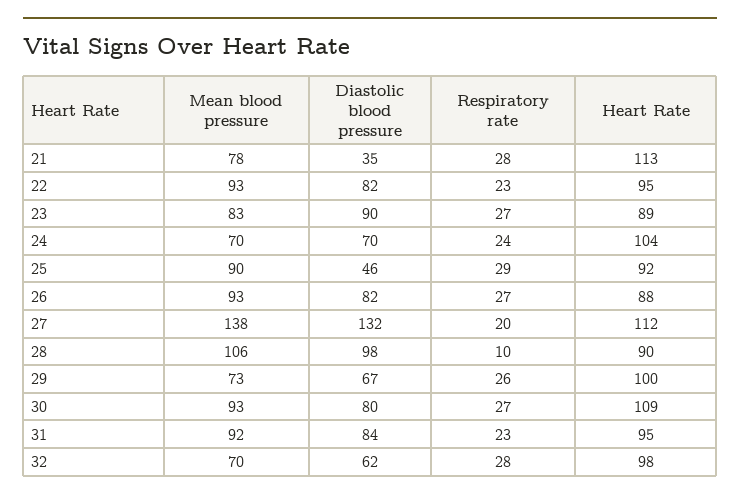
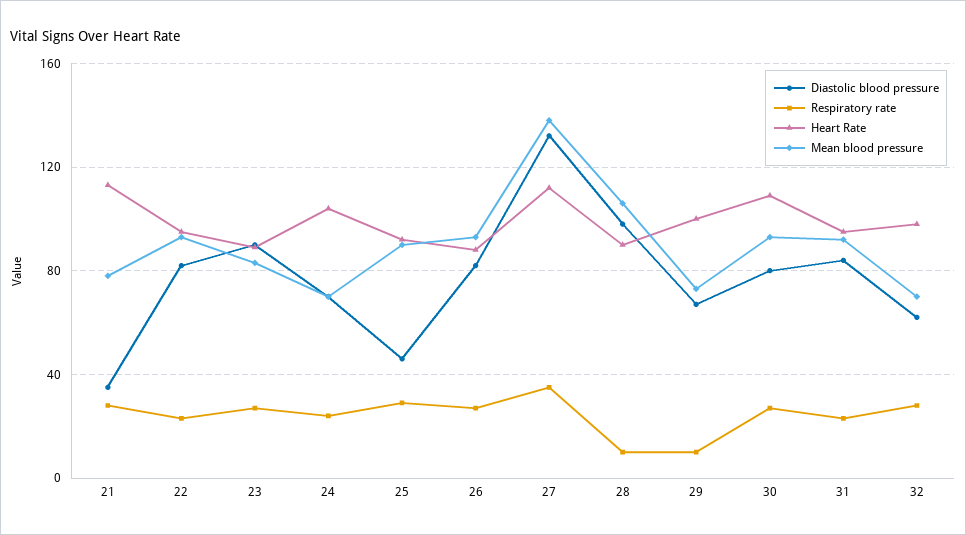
Respiratory rate, 27: 20 -> 35
Respiratory rate, 29: 26 -> 10

